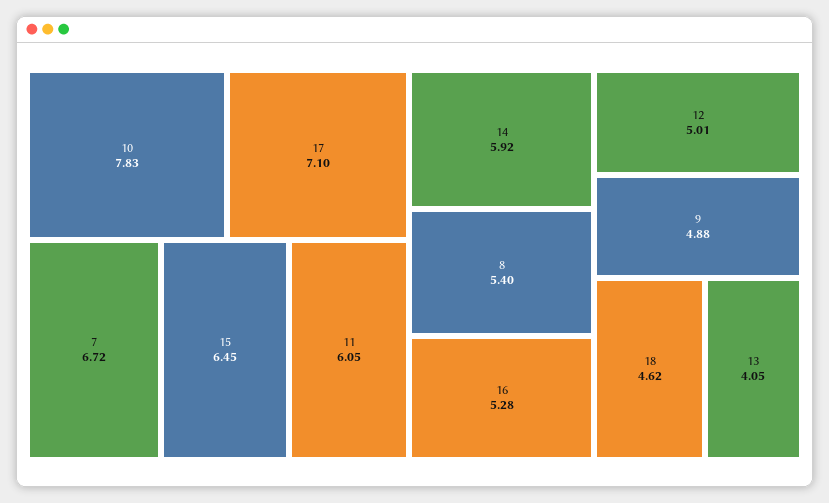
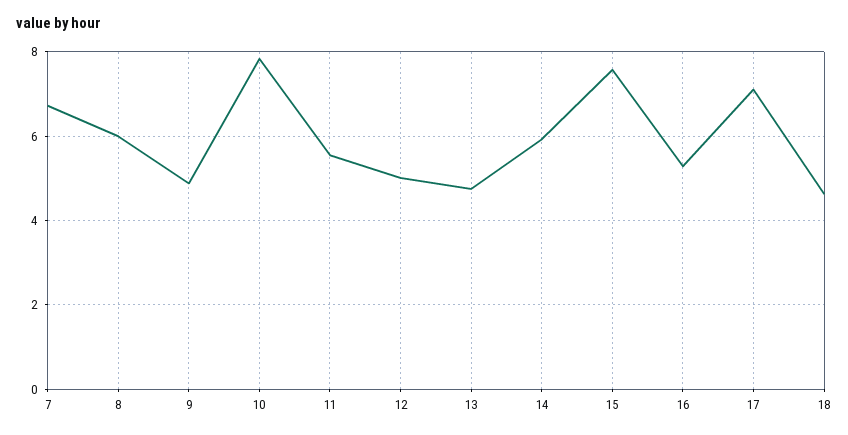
15: 6.45 -> 7.6
11: 6.05 -> 5.6
8: 5.4 -> 6
13: 4.05 -> 4.8

